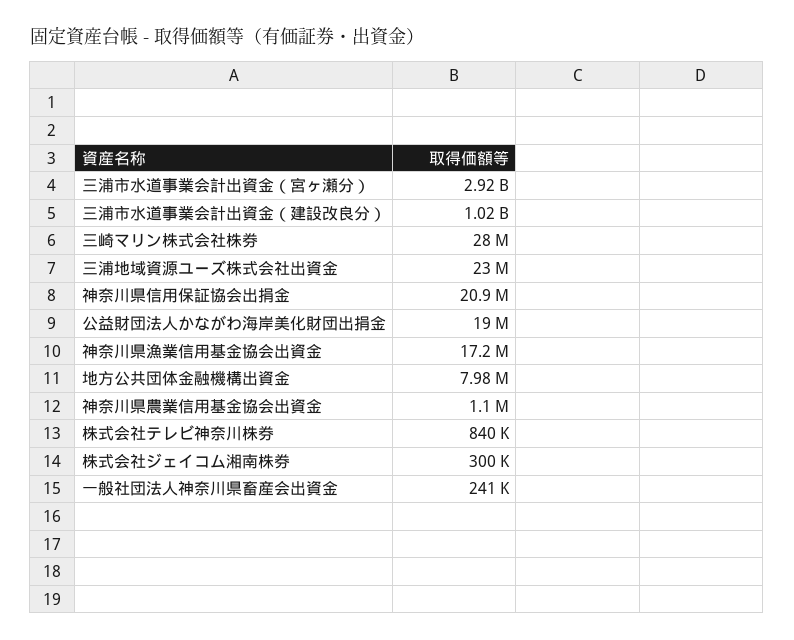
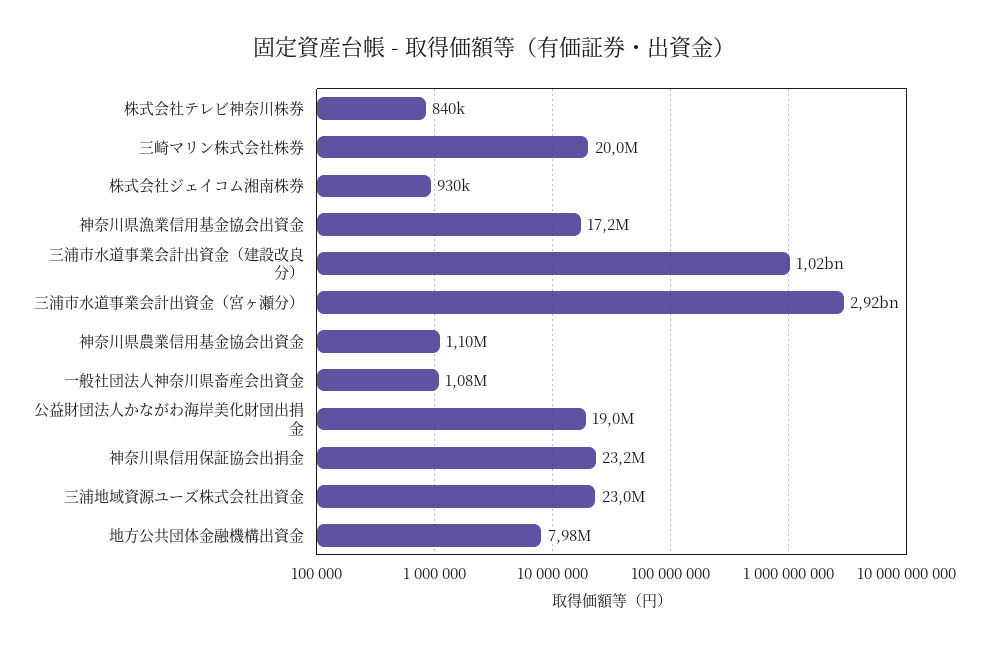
三崎マリン株式会社株券: 28000000 -> 20000000
神奈川県信用保証協会出捐金: 20900000 -> 23200000
株式会社ジェイコム湘南株券: 300000 -> 930000
一般社団法人神奈川県畜産会出資金: 241000 -> 1080000

